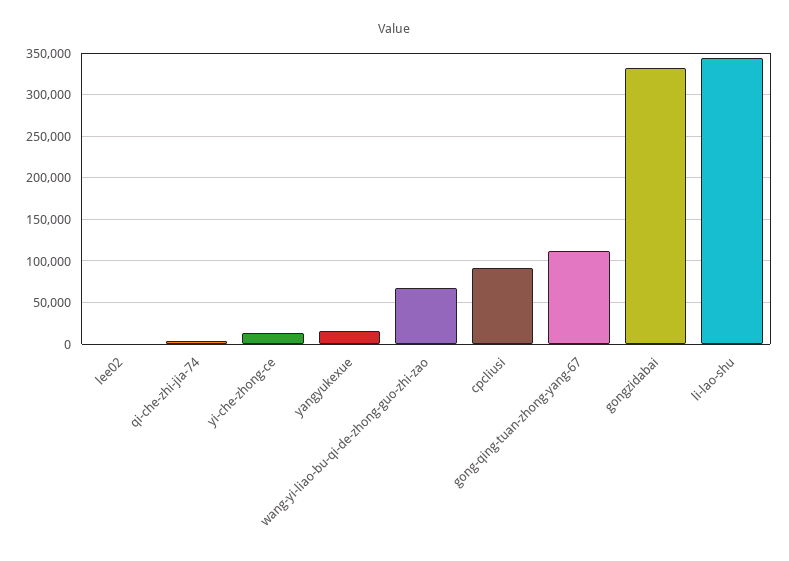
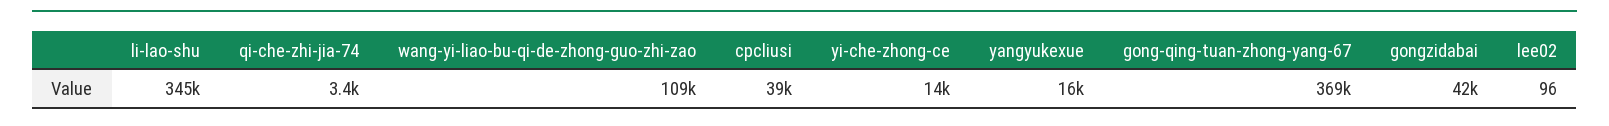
wang-yi-liao-bu-qi-de-zhong-guo-zhi-zao: 70000 -> 109000
cpcliusi: 90000 -> 39000
gong-qing-tuan-zhong-yang-67: 110000 -> 369000
gongzidabai: 330000 -> 42000

